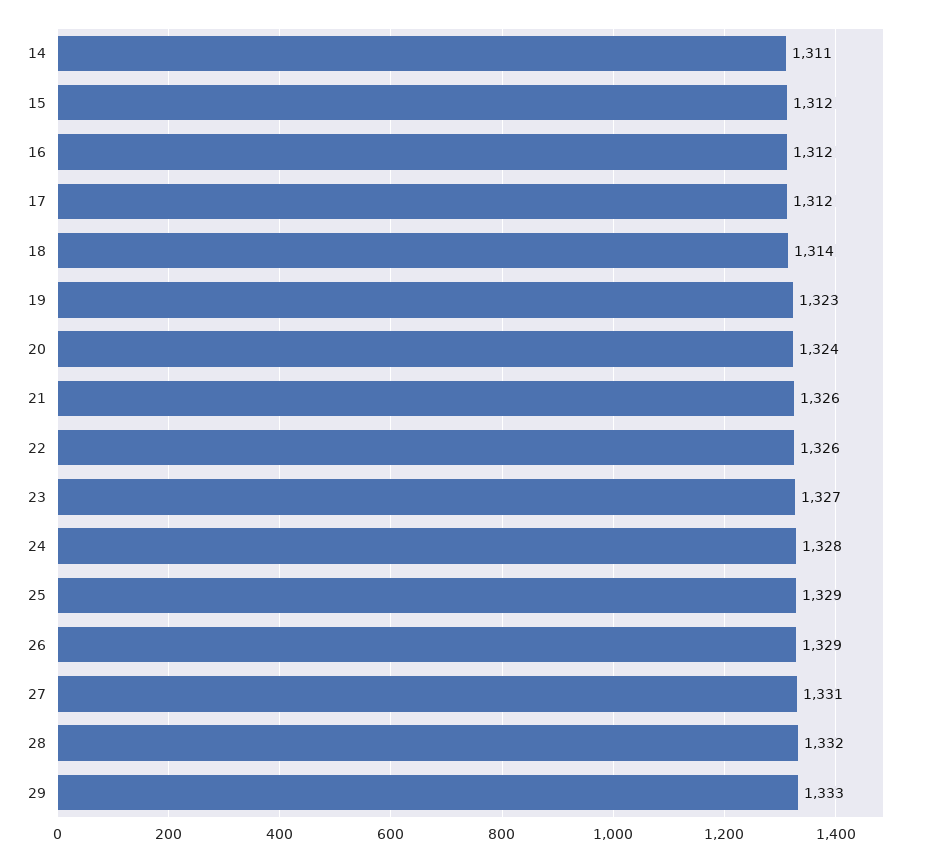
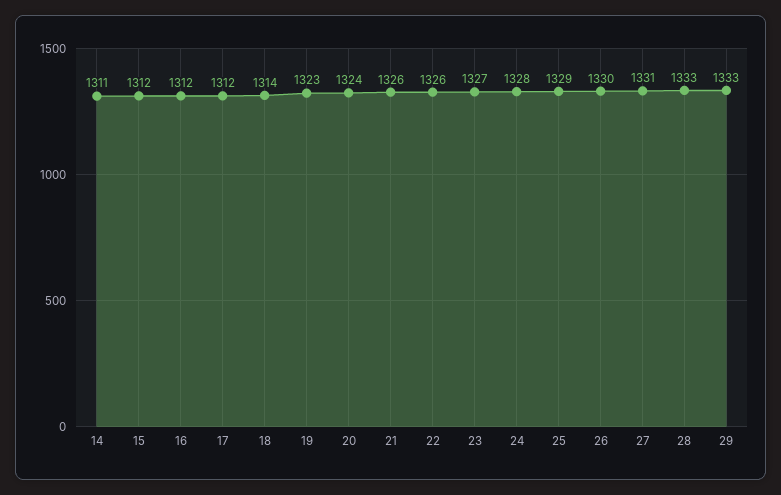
26: 1329 -> 1330
28: 1332 -> 1333

